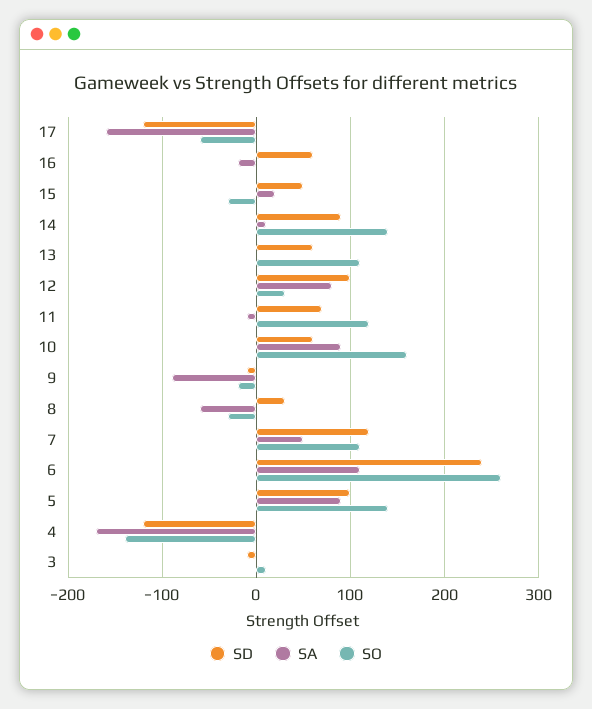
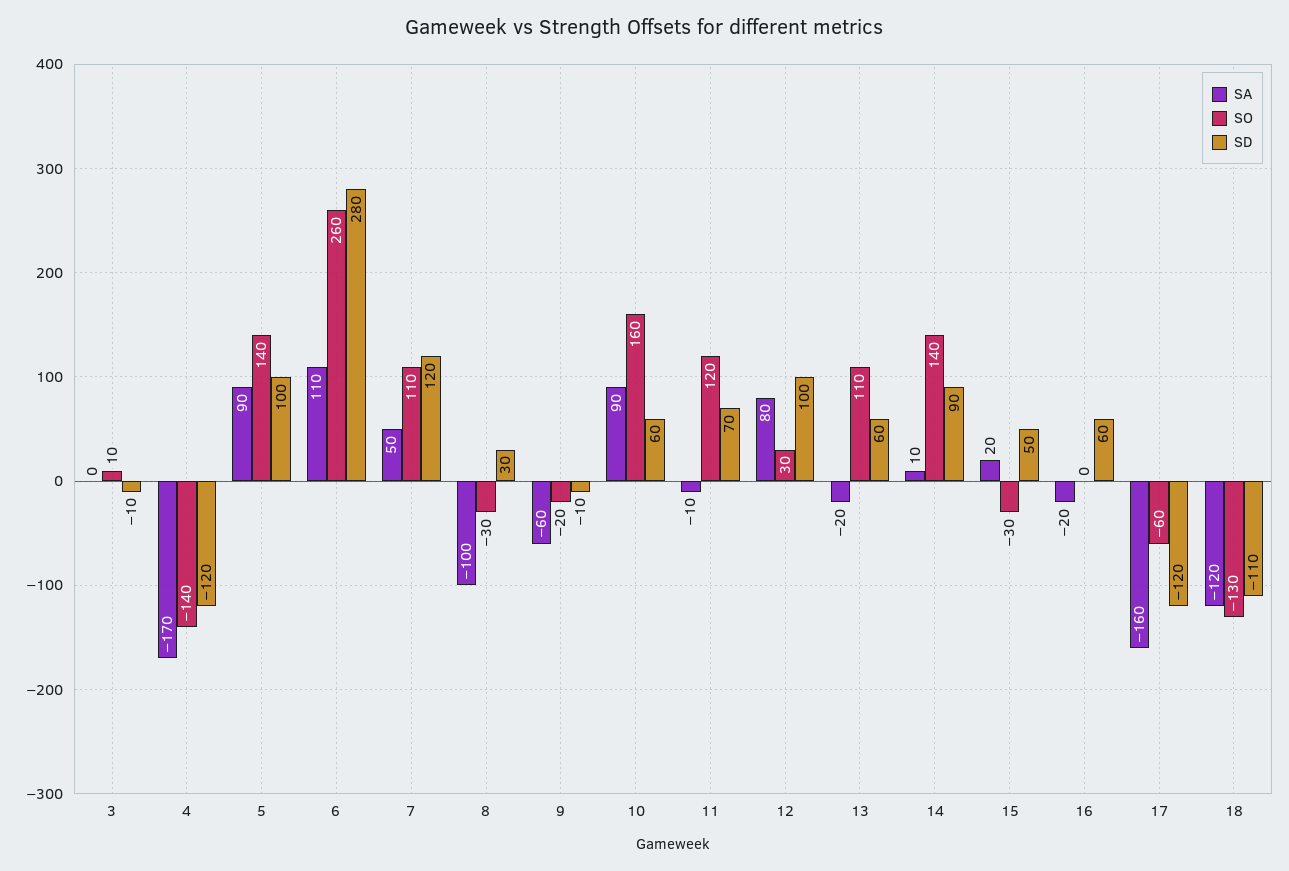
SA, 13: 0 -> -20
SA, 9: -90 -> -60
SA, 8: -60 -> -100
SD, 6: 240 -> 280
SA, 18: none -> -120
SO, 18: none -> -130
SD, 18: none -> -110

